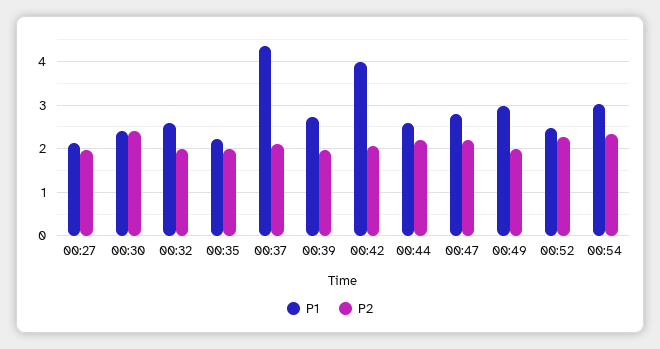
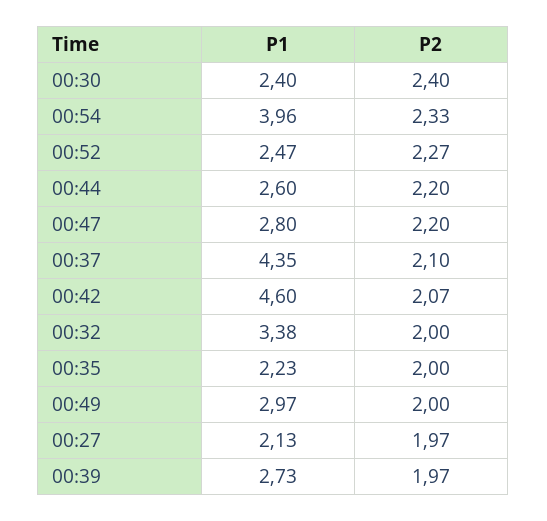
P1, 00:32: 2.6 -> 3.38
P1, 00:42: 4 -> 4.6
P1, 00:54: 3 -> 3.96

